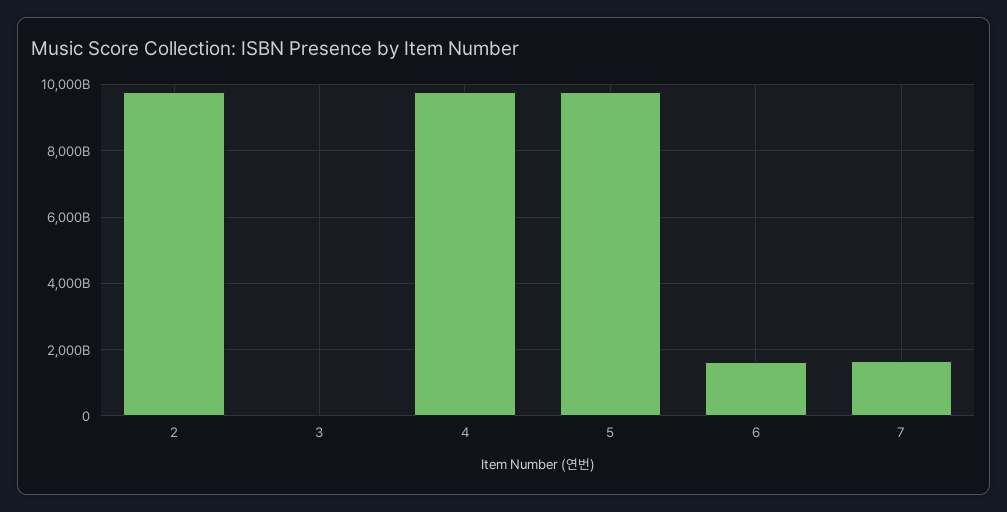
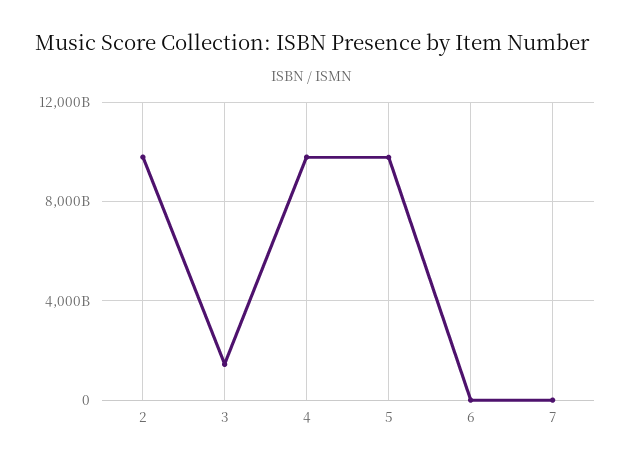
3: 0 -> 1500000000000
6: 1600000000000 -> 0
7: 1600000000000 -> 0

